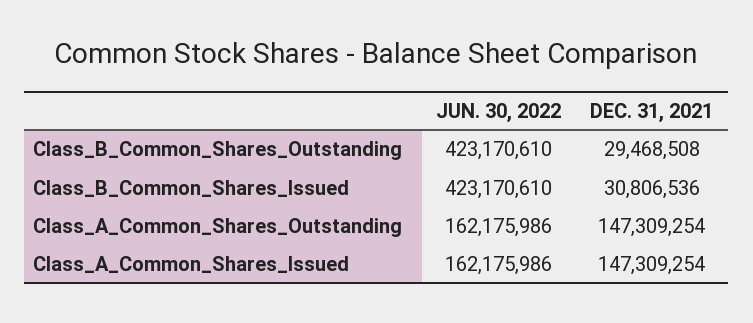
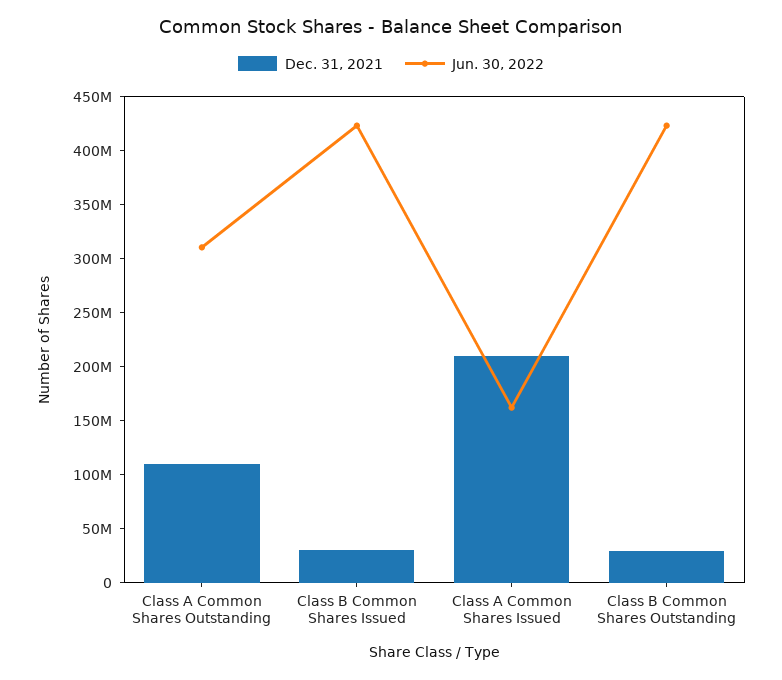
JUN. 30, 2022, Class_A_Common_Shares_Outstanding: 162175986 -> 310000000
DEC. 31, 2021, Class_A_Common_Shares_Outstanding: 147309254 -> 110000000
DEC. 31, 2021, Class_A_Common_Shares_Issued: 147309254 -> 210000000

